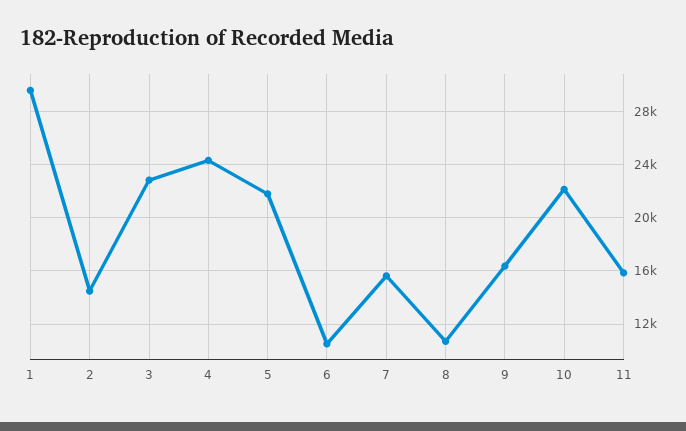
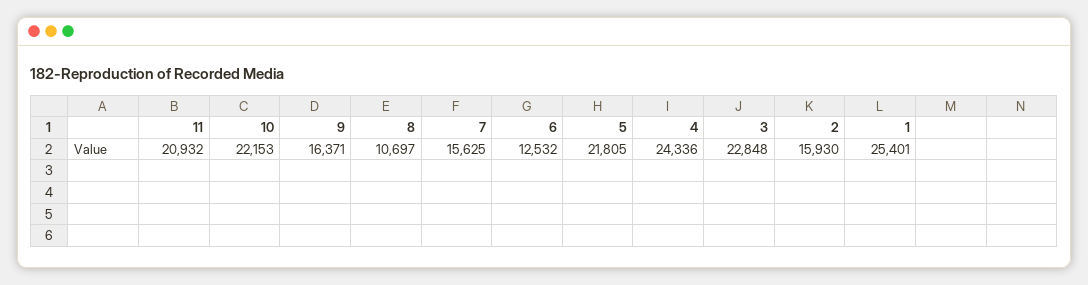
1: 29500 -> 25401
2: 14500 -> 15930
6: 10500 -> 12532
11: 16000 -> 20932

